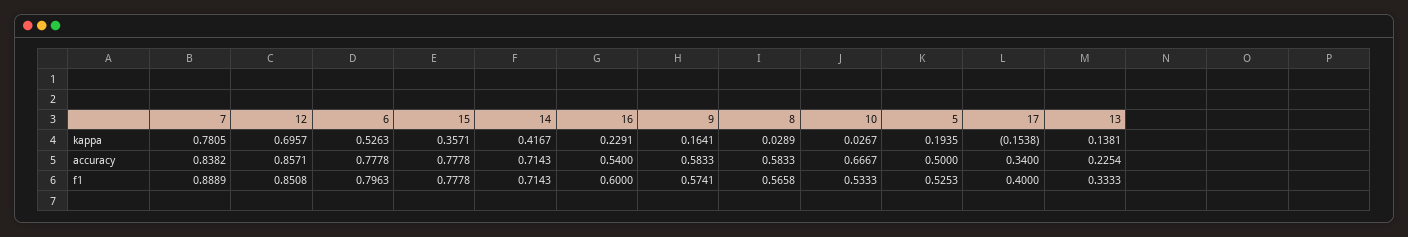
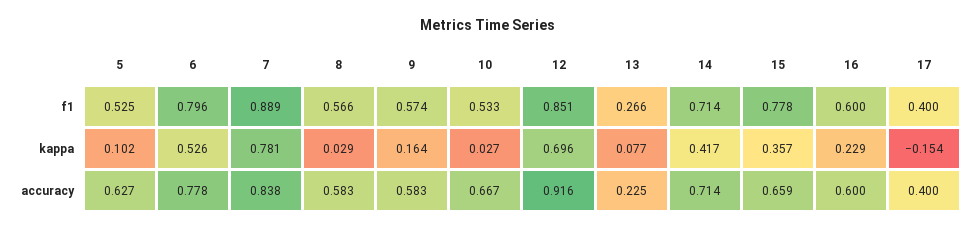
5, kappa: 0.1935 -> 0.102
13, kappa: 0.1381 -> 0.077
12, accuracy: 0.8571 -> 0.916
15, accuracy: 0.7778 -> 0.659
16, accuracy: 0.54 -> 0.6
5, accuracy: 0.5 -> 0.627
17, accuracy: 0.34 -> 0.4
13, f1: 0.3333 -> 0.266

